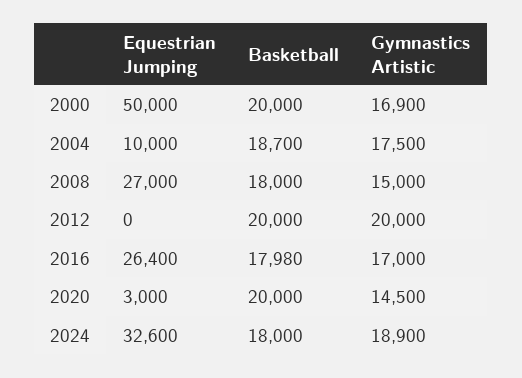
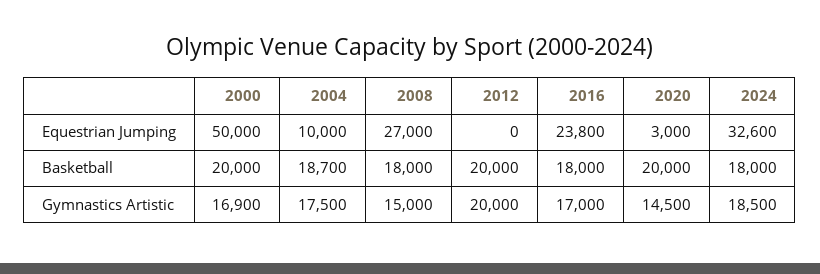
Equestrian Jumping, 2016: 26400 -> 23800
Basketball, 2016: 17980 -> 18000
Gymnastics Artistic, 2024: 18900 -> 18500

